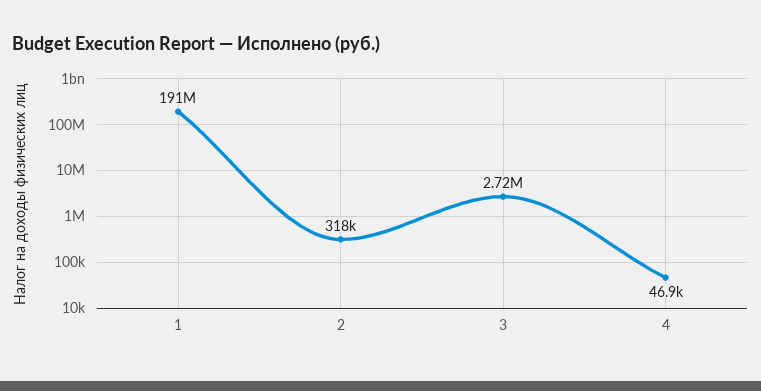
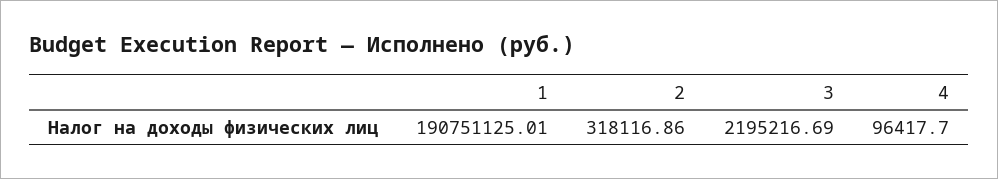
3: 2720000 -> 2195216.69
4: 46900 -> 96417.7

